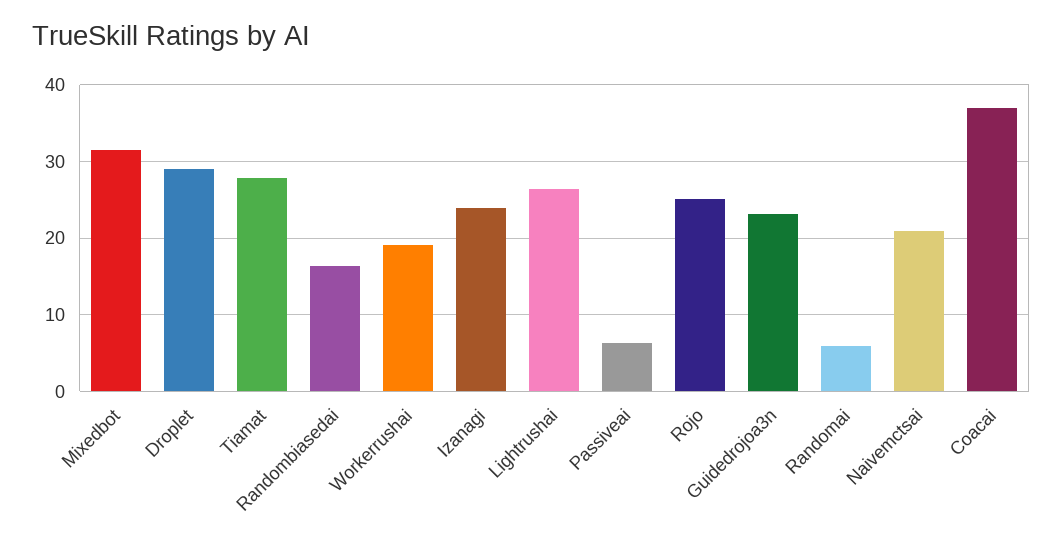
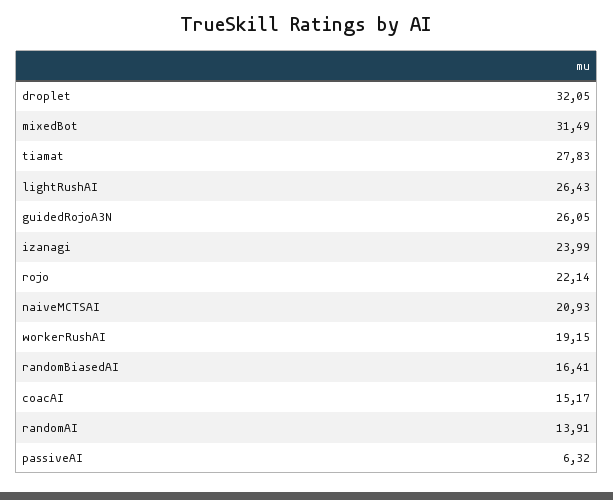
Droplet: 29 -> 32.05
Rojo: 25 -> 22.14
Guidedrojoa3n: 23 -> 26.05
Randomai: 6 -> 13.91
Coacai: 37 -> 15.17

